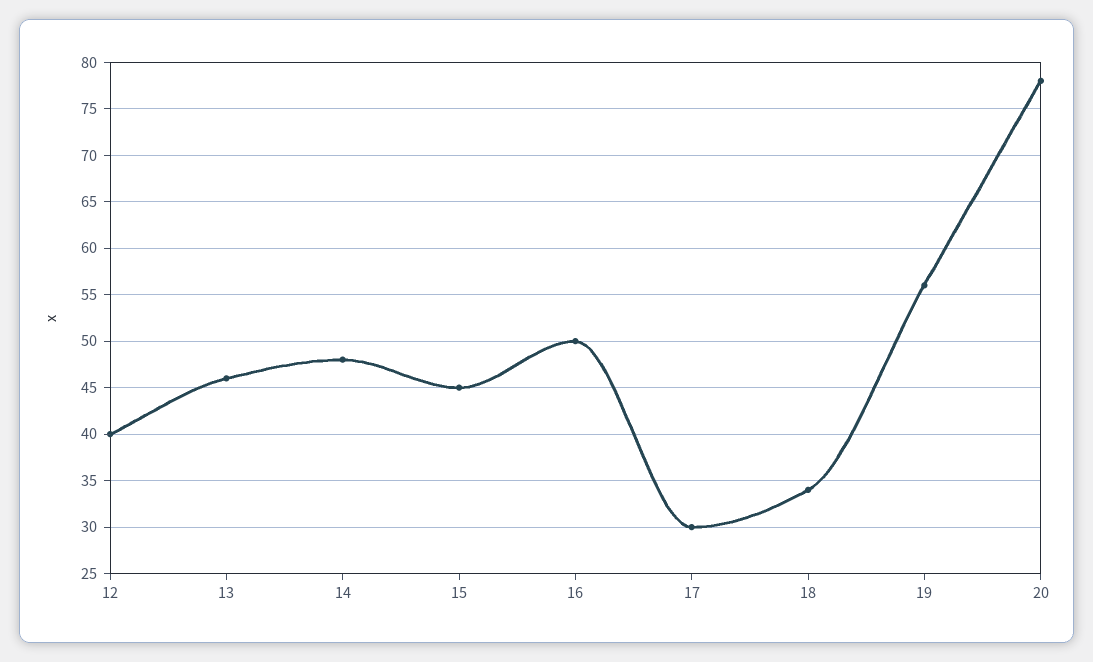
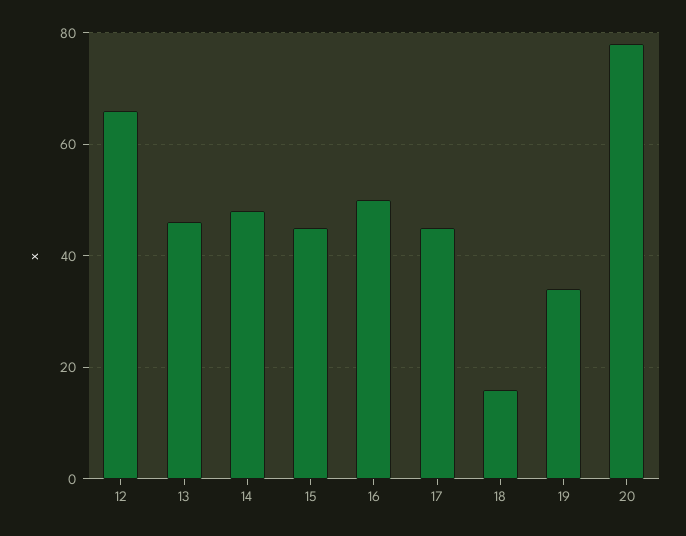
12: 40 -> 65
17: 30 -> 45
18: 34 -> 15
19: 56 -> 35

